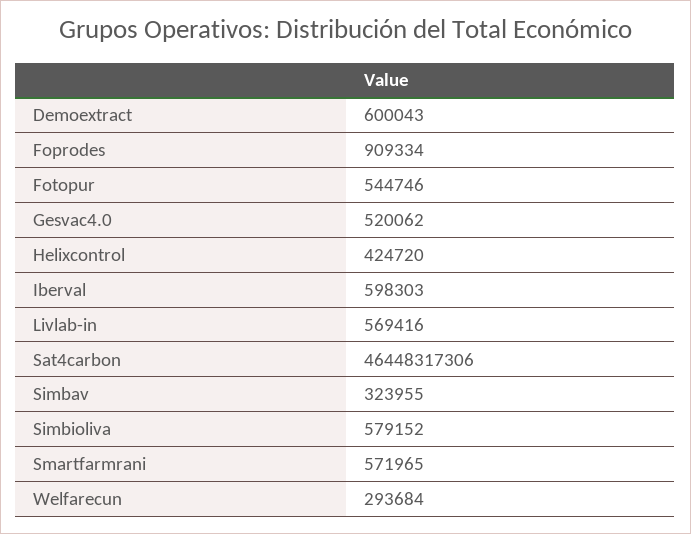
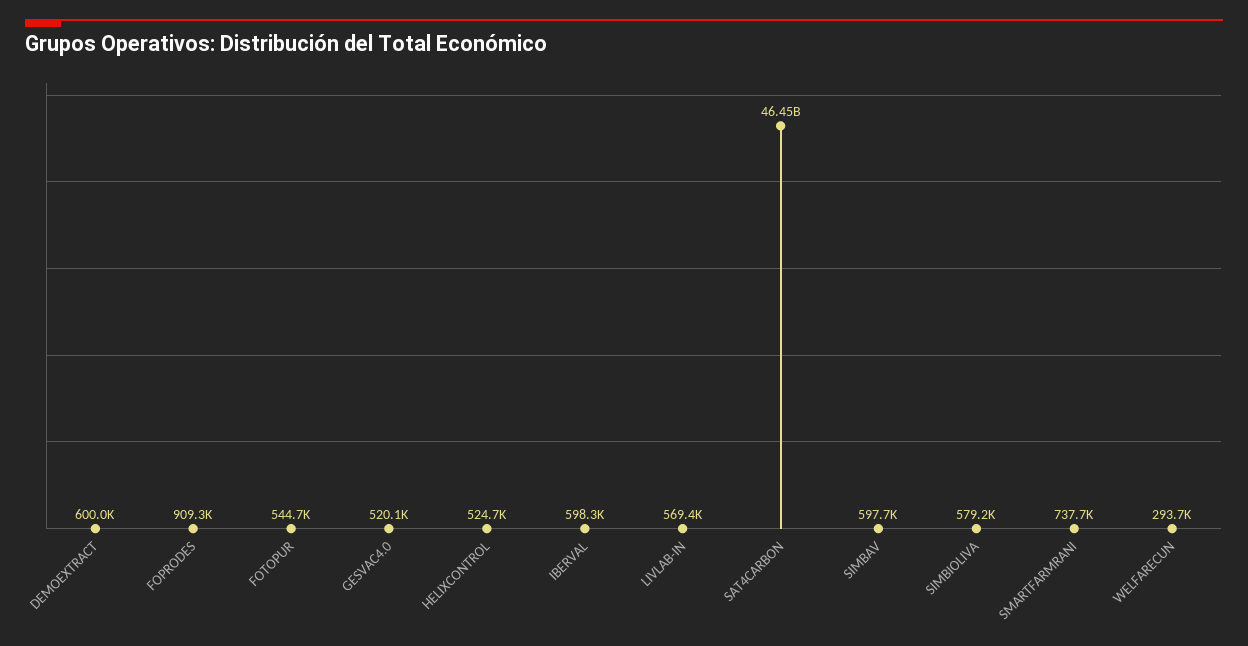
Helixcontrol: 424720 -> 524700
Simbav: 323955 -> 597700
Smartfarmrani: 571965 -> 737700

